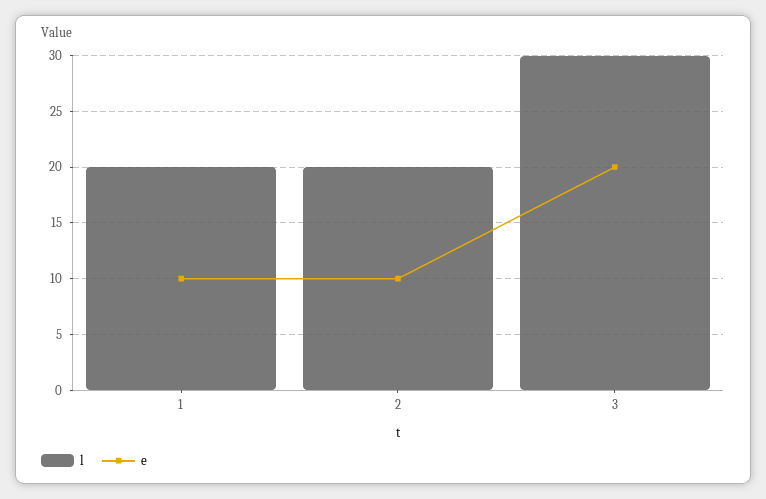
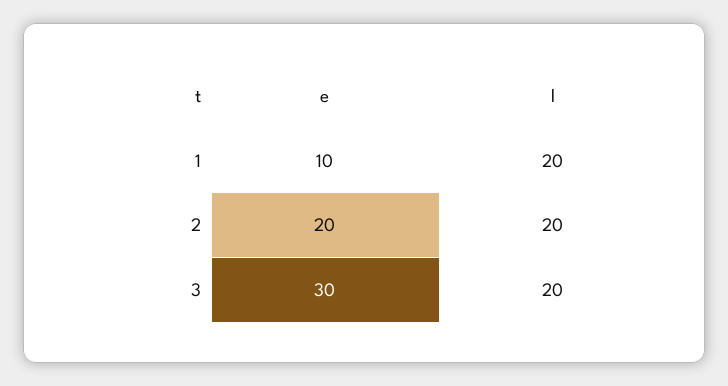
e, 2: 10 -> 20
l, 3: 30 -> 20
e, 3: 20 -> 30

